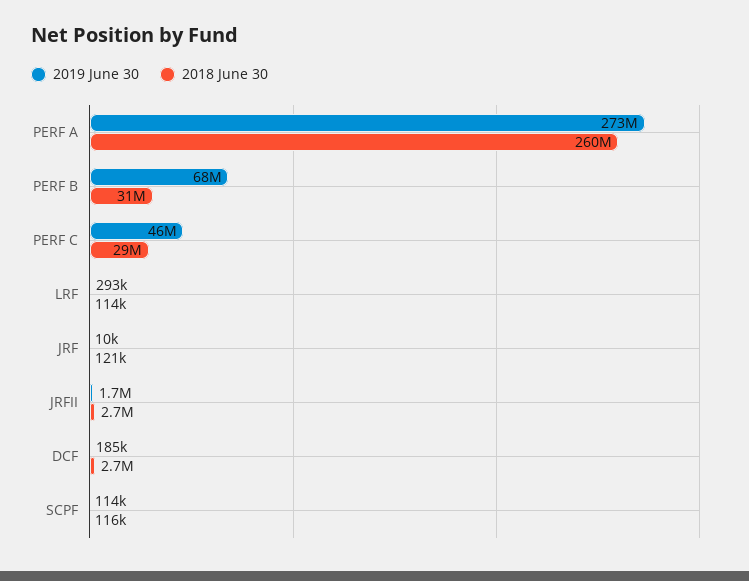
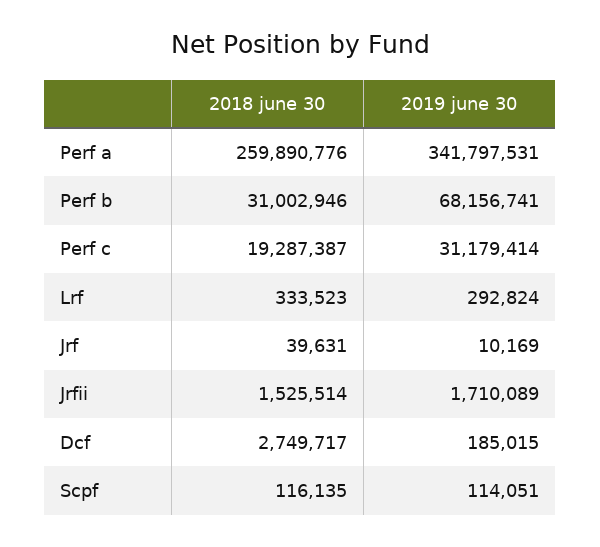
2019 June 30, PERF A: 273000000 -> 341797531
2019 June 30, PERF C: 46000000 -> 31179414
2018 June 30, PERF C: 29000000 -> 19287387
2018 June 30, LRF: 114000 -> 333523
2018 June 30, JRF: 121000 -> 39631
2018 June 30, JRFII: 2700000 -> 1525514

